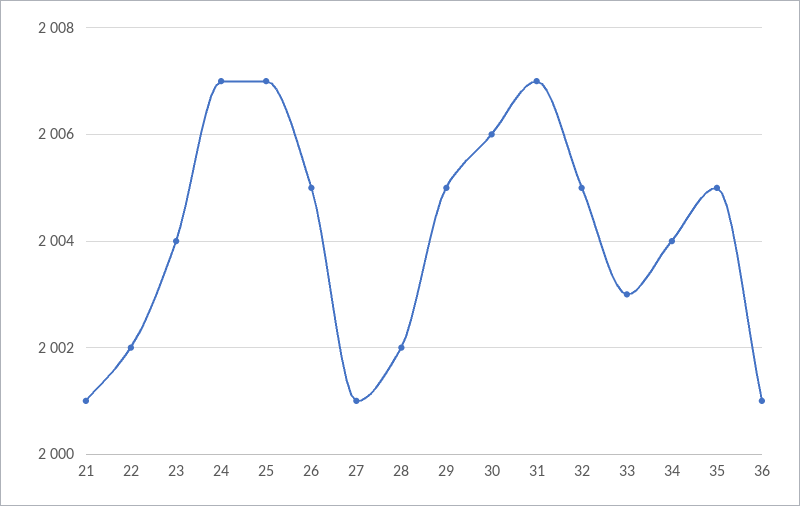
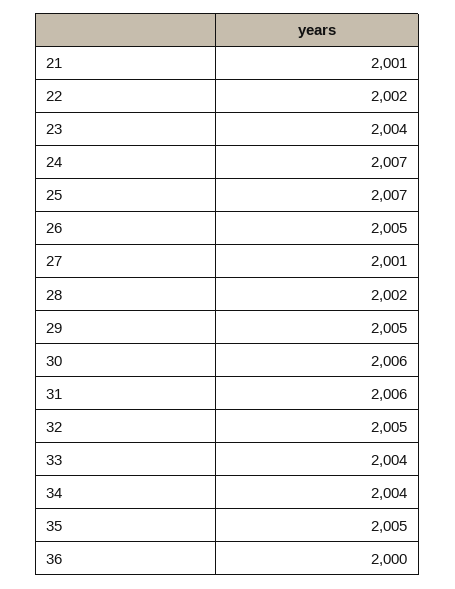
31: 2007 -> 2006
33: 2003 -> 2004
36: 2001 -> 2000

